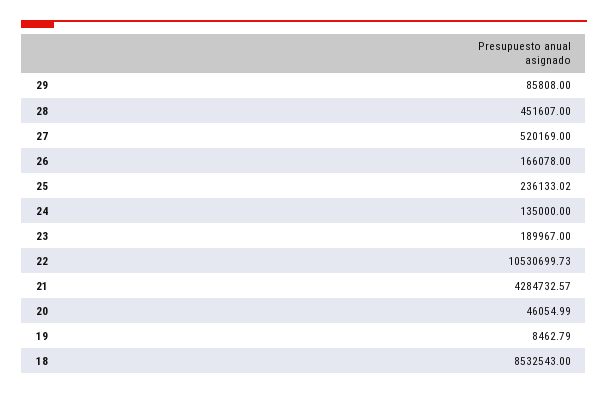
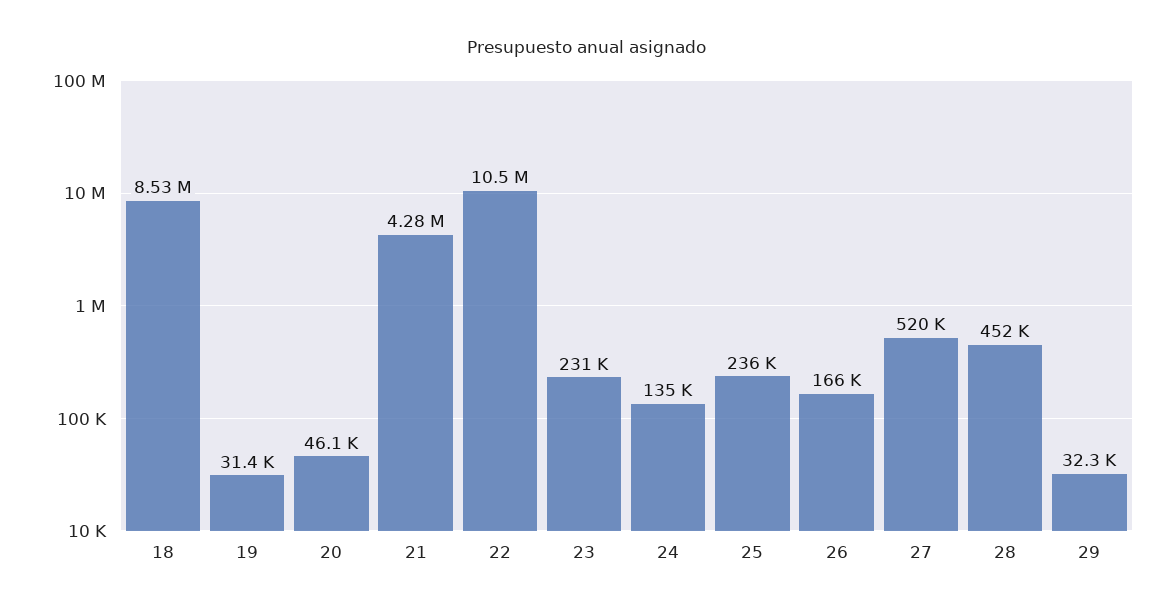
29: 85808 -> 32300
23: 189967 -> 231000
19: 8462.79 -> 31400

